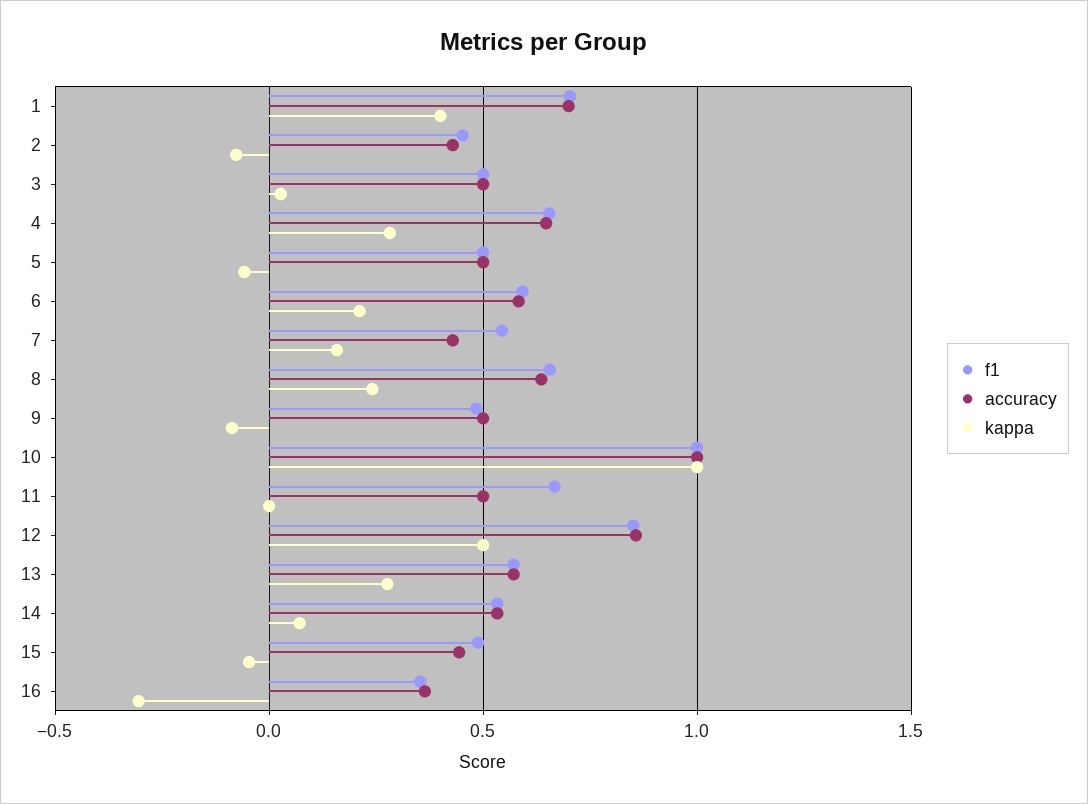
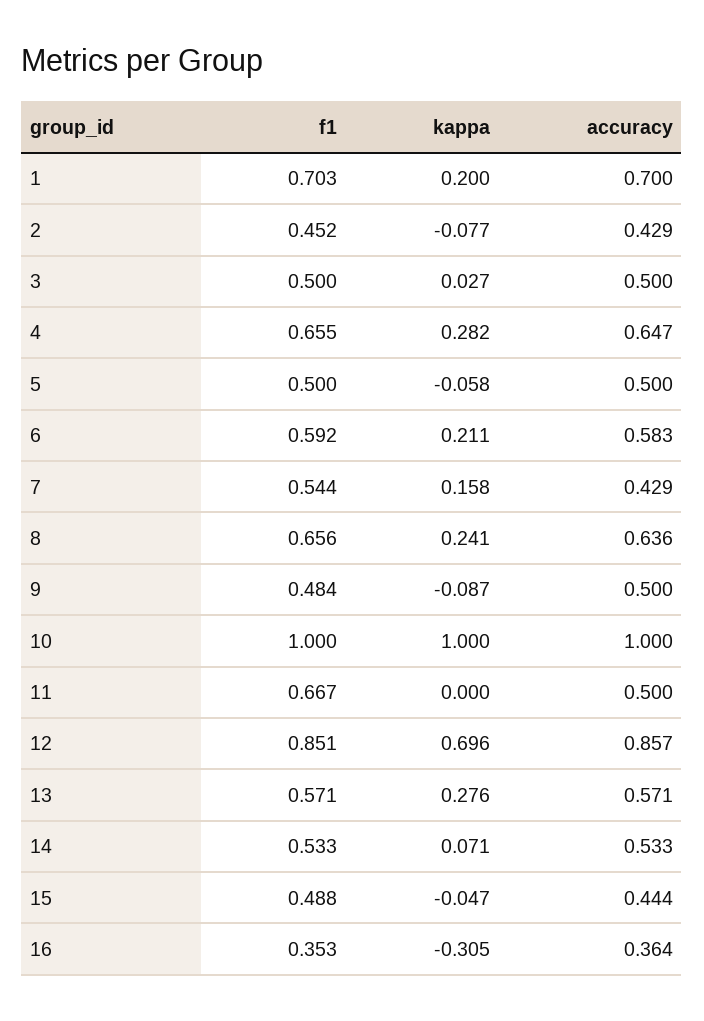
kappa, 1: 0.4 -> 0.2
kappa, 12: 0.5 -> 0.696

